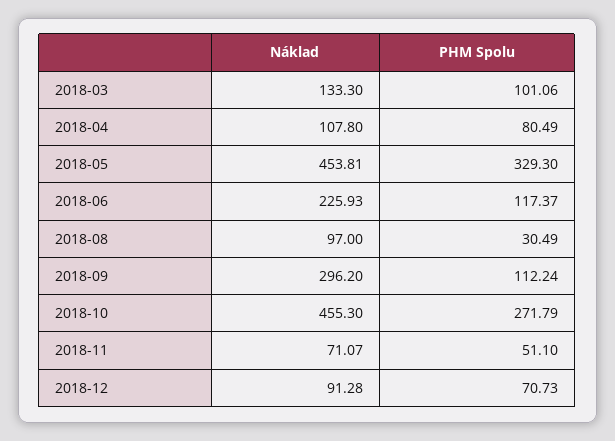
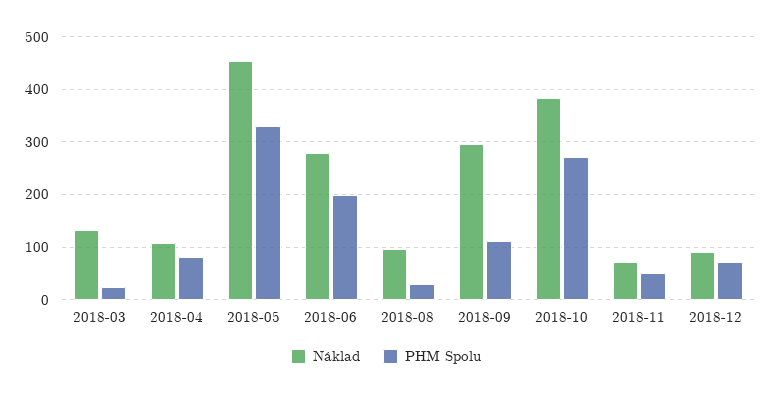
PHM Spolu, 2018-03: 101.06 -> 20
Náklad, 2018-06: 225.93 -> 280
PHM Spolu, 2018-06: 117.37 -> 200
Náklad, 2018-10: 455.3 -> 380

